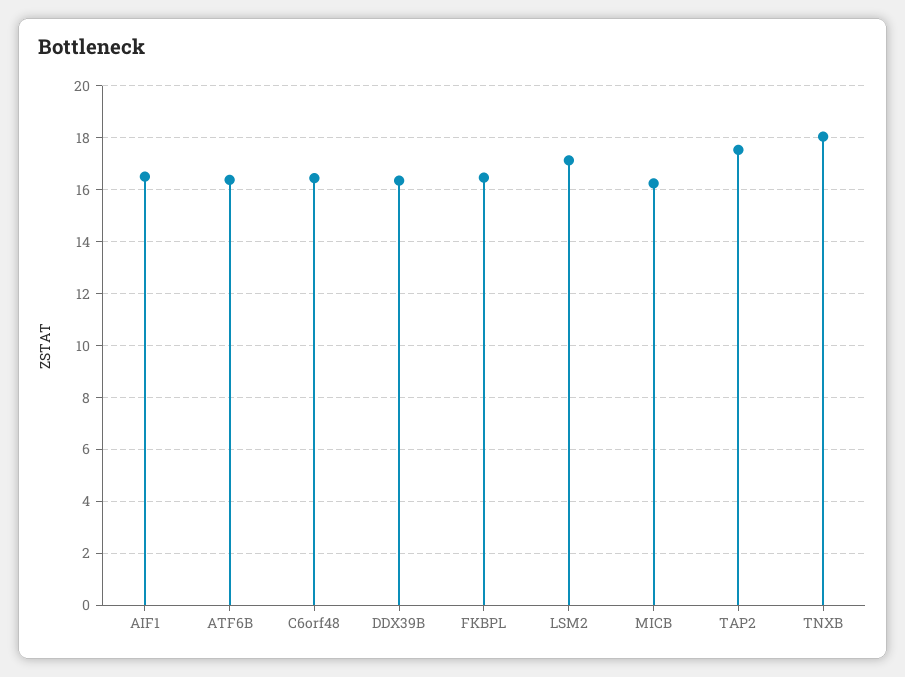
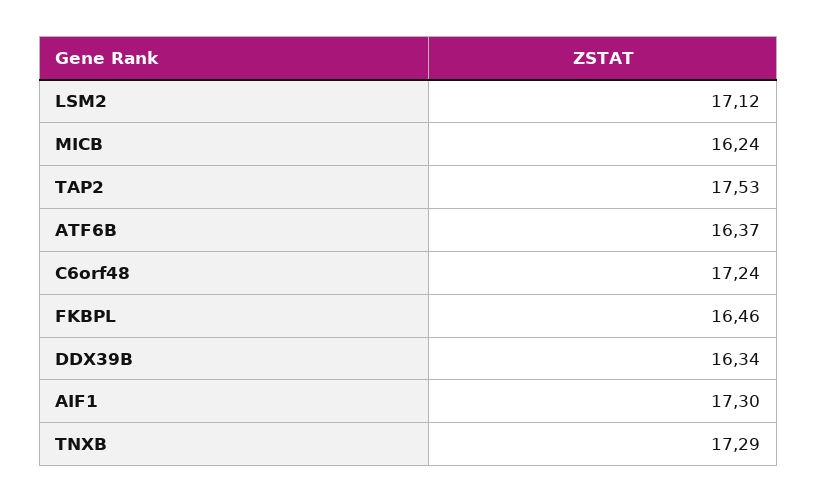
AIF1: 16.5 -> 17.3
C6orf48: 16.5 -> 17.24
TNXB: 18 -> 17.29

